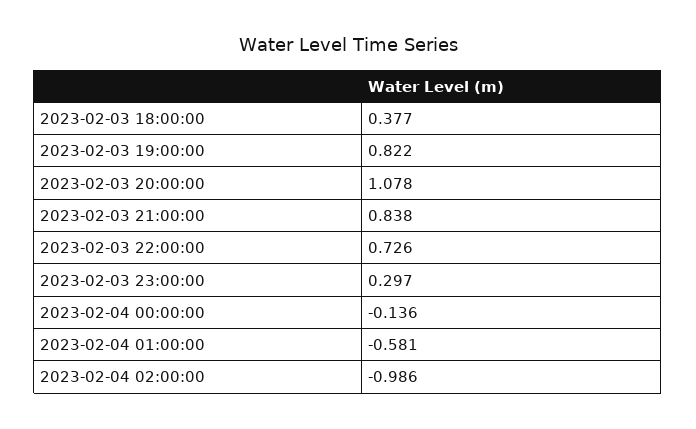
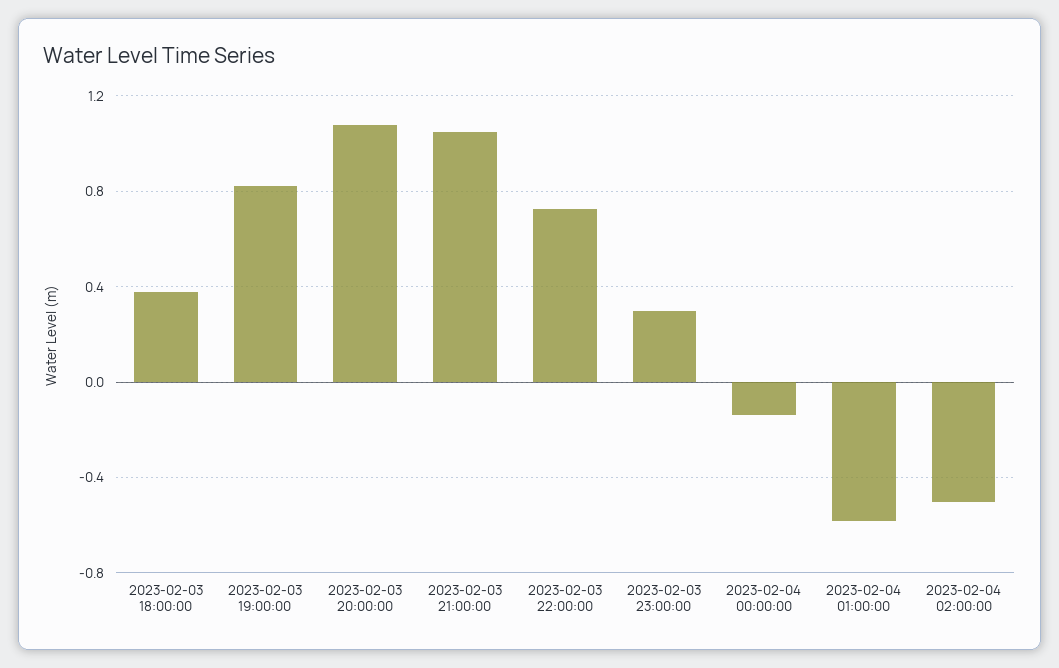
2023-02-03 21:00:00: 0.838 -> 1.05
2023-02-04 02:00:00: -0.986 -> -0.5

